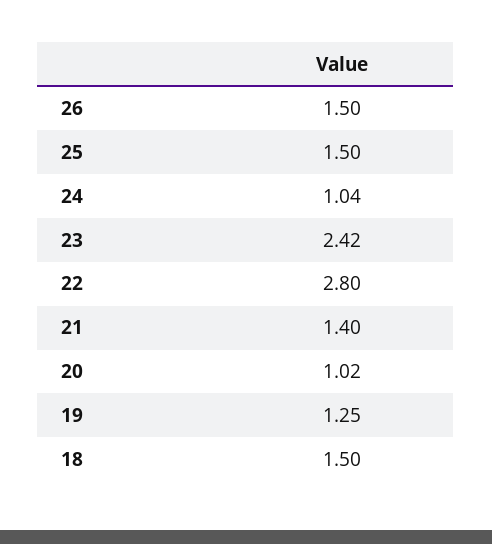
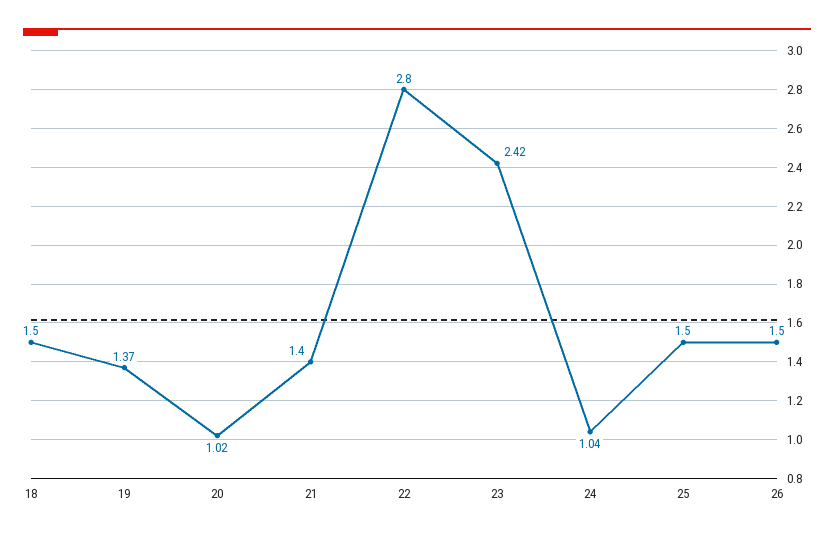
19: 1.25 -> 1.37

